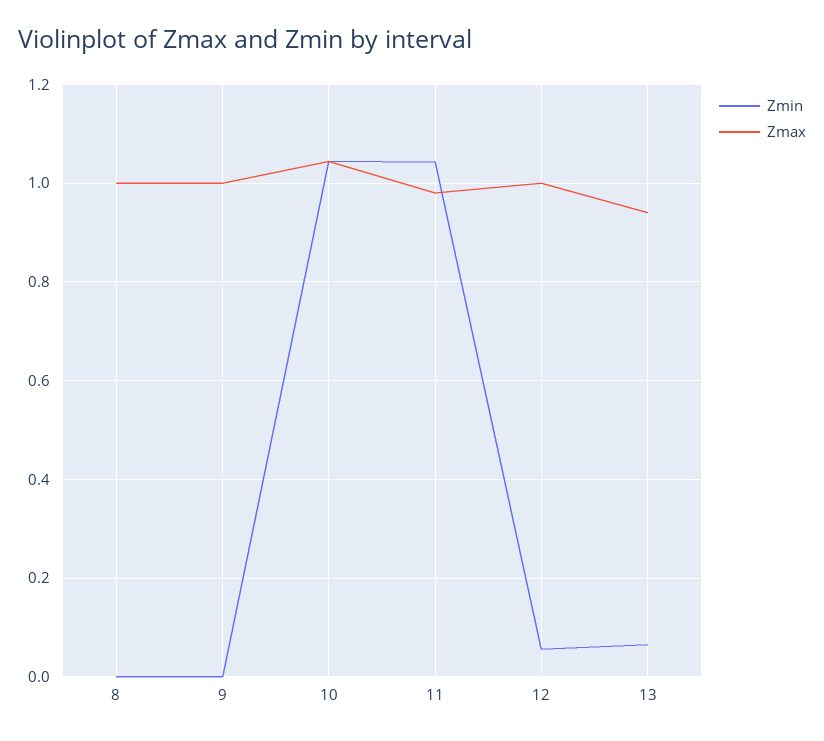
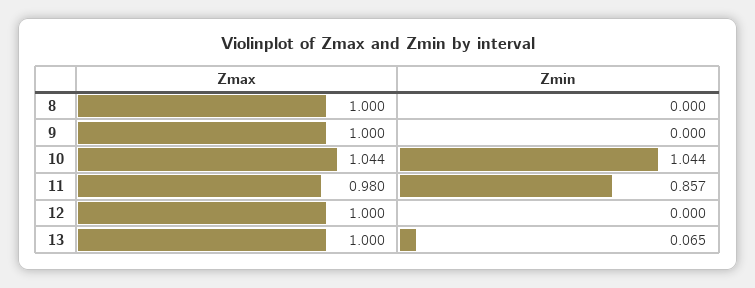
Zmin, 11: 1.04 -> 0.857
Zmin, 12: 0.06 -> 0
Zmax, 13: 0.94 -> 1

